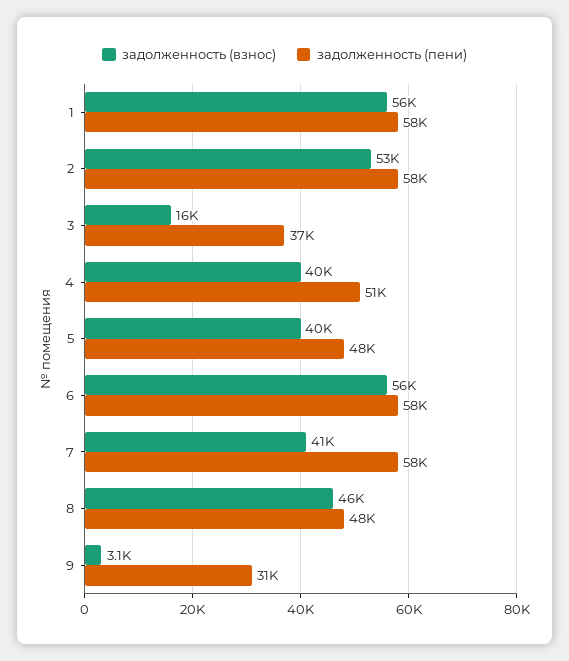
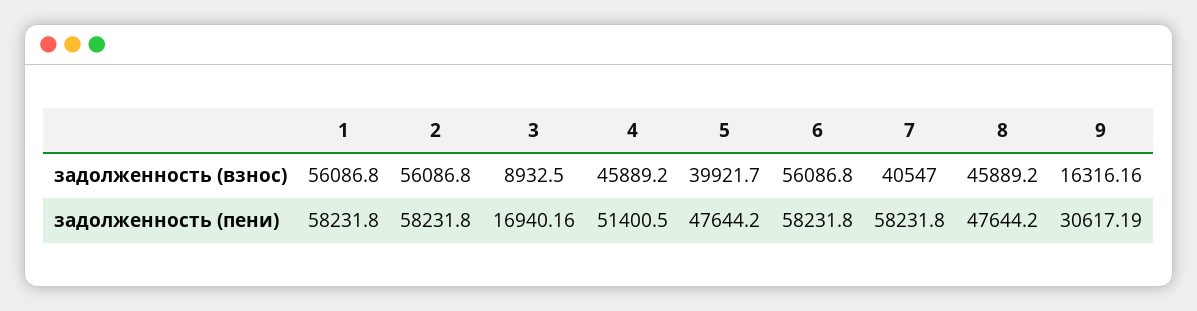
задолженность (взнос), 2: 53000 -> 56086.8
задолженность (взнос), 3: 16000 -> 8932.5
задолженность (пени), 3: 37000 -> 16940.16
задолженность (взнос), 4: 40000 -> 45889.2
задолженность (взнос), 9: 3100 -> 16316.16

